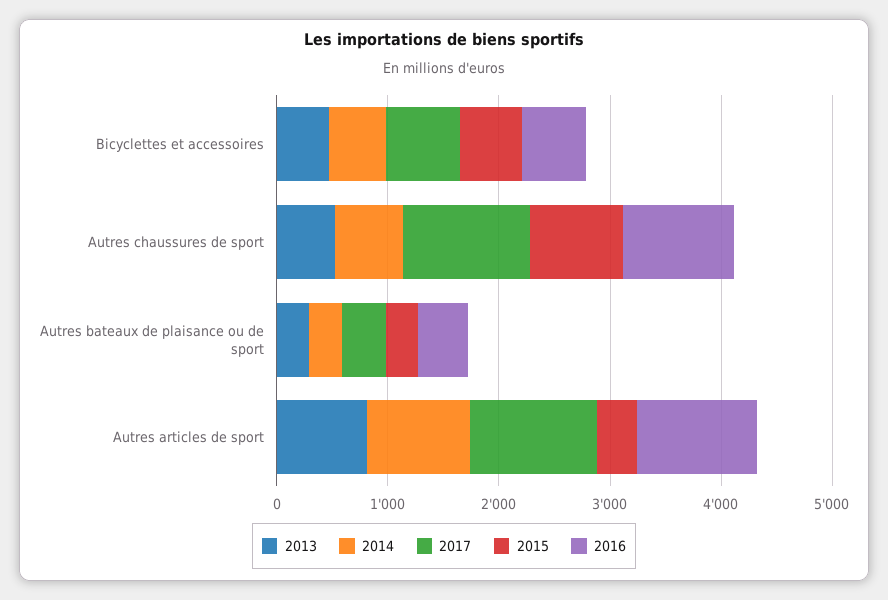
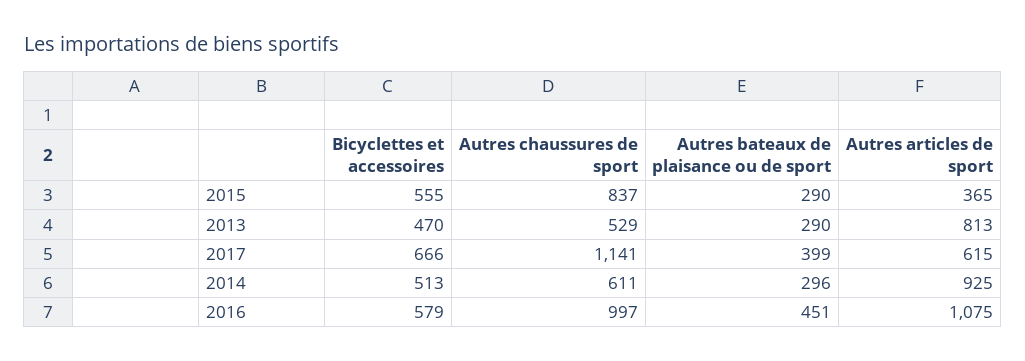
2017, Autres articles de sport: 1200 -> 615

